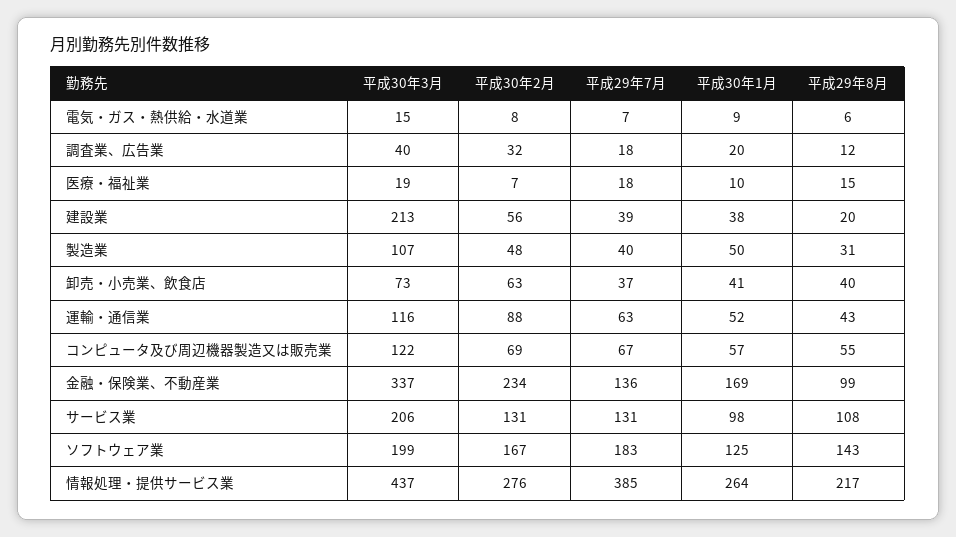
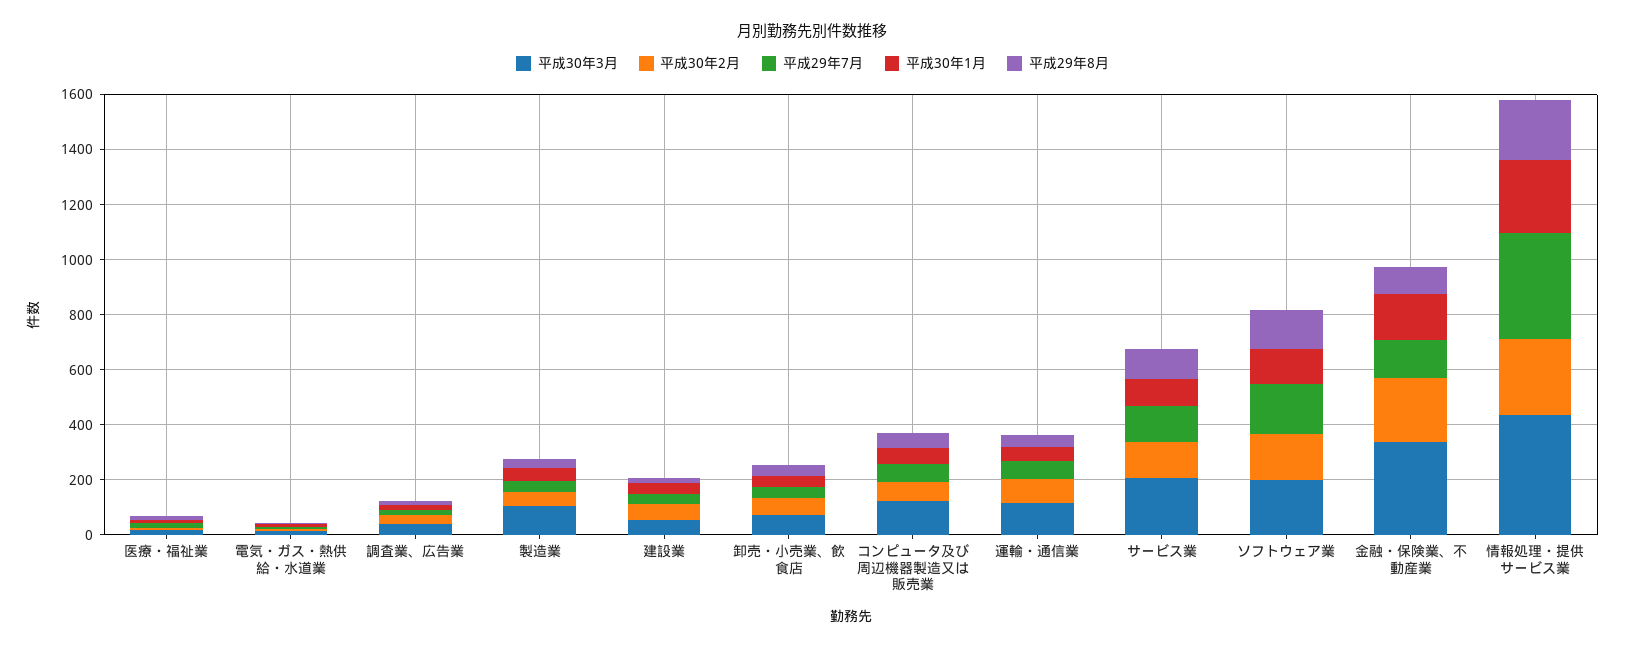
平成30年3月, 建設業: 213 -> 50

